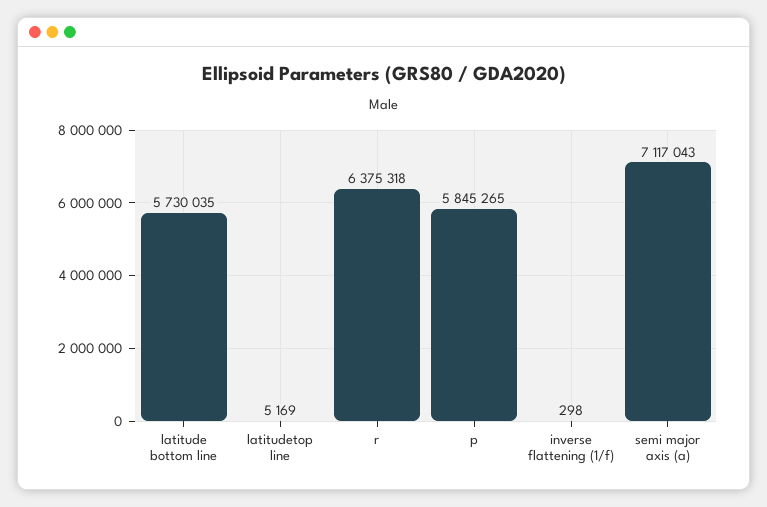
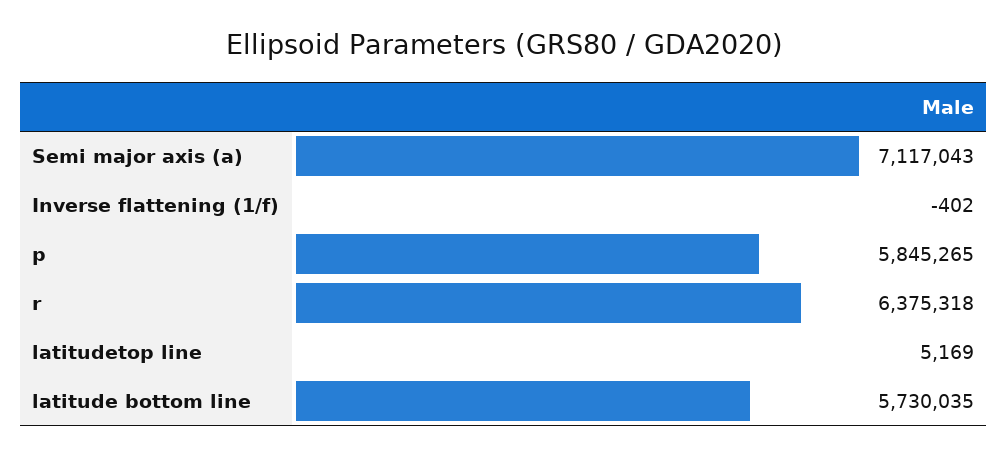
inverse flattening (1/f): 298 -> -402

